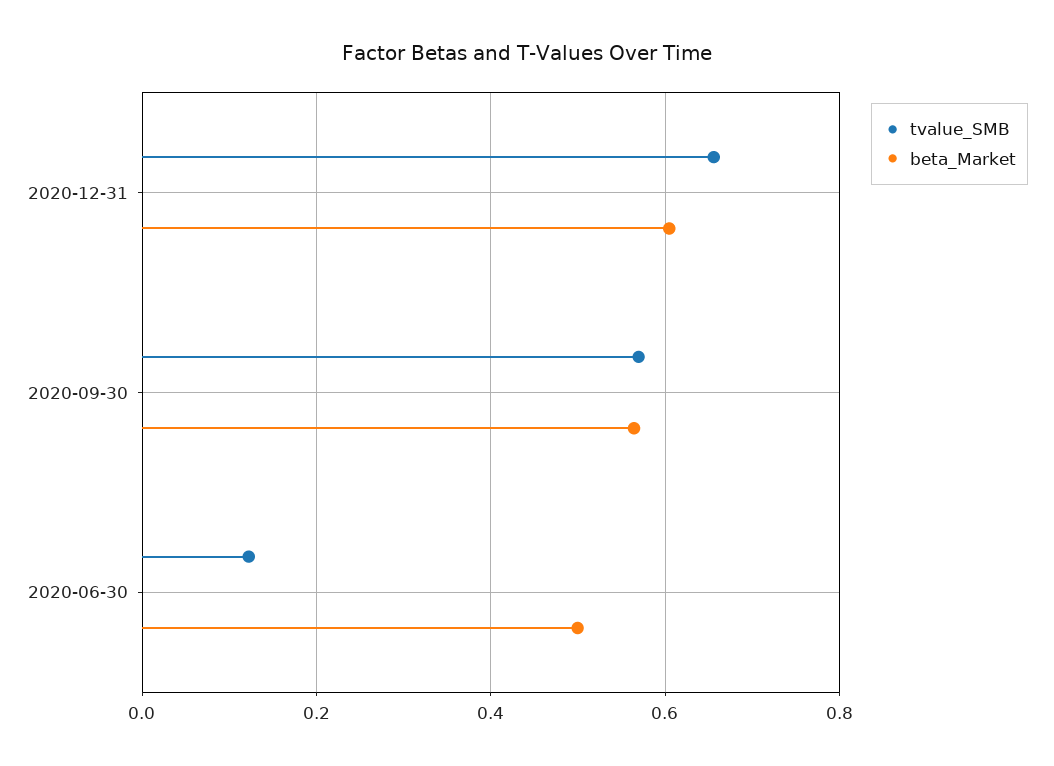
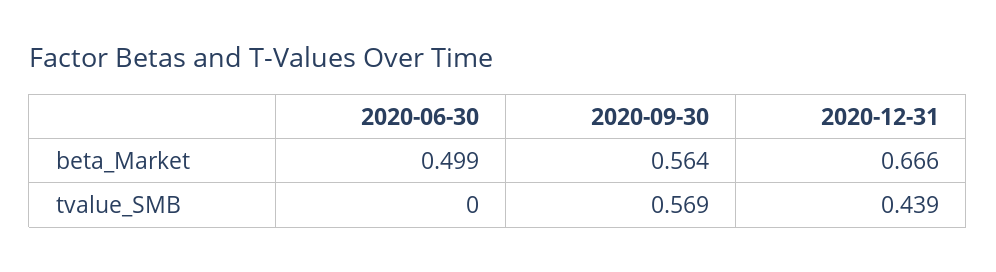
tvalue_SMB, 2020-12-31: 0.66 -> 0.439
beta_Market, 2020-12-31: 0.6 -> 0.666
tvalue_SMB, 2020-06-30: 0.12 -> 0

